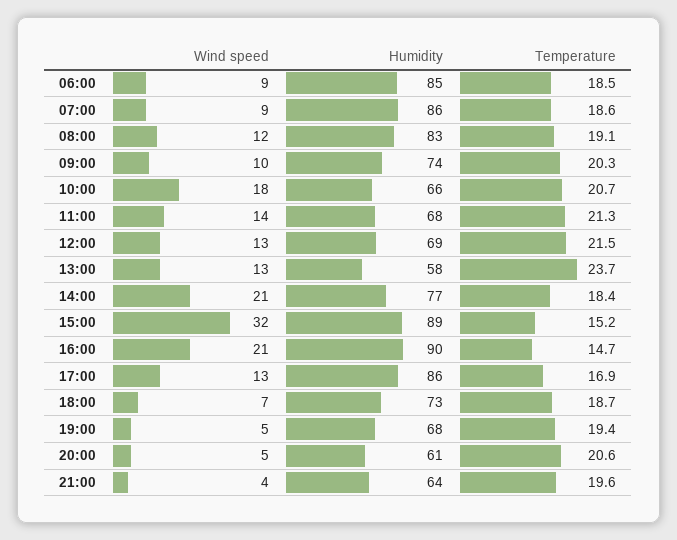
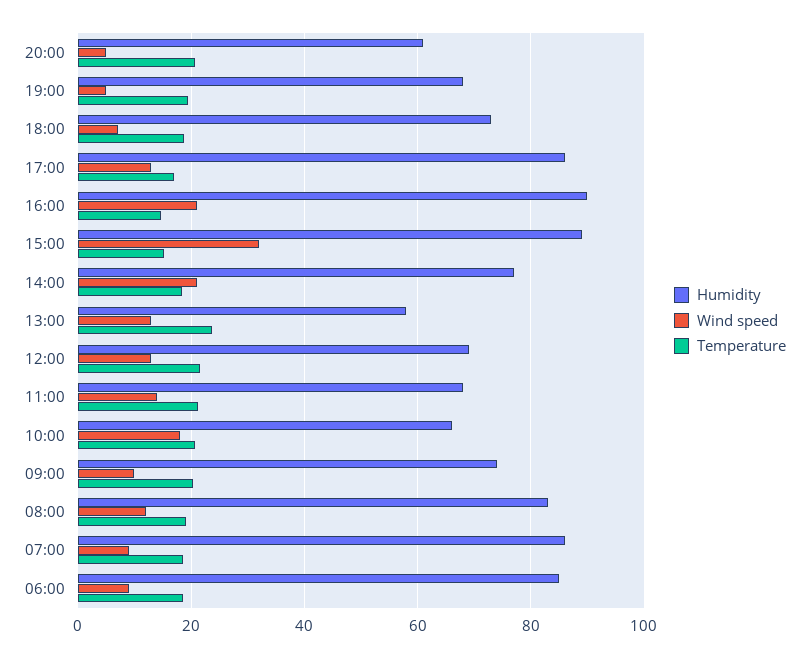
Wind speed, 21:00: 4 -> none
Humidity, 21:00: 64 -> none
Temperature, 21:00: 19.6 -> none

